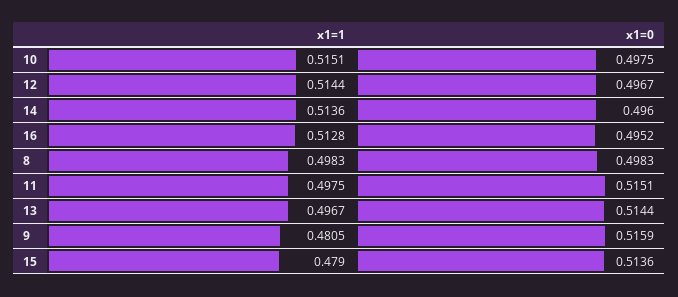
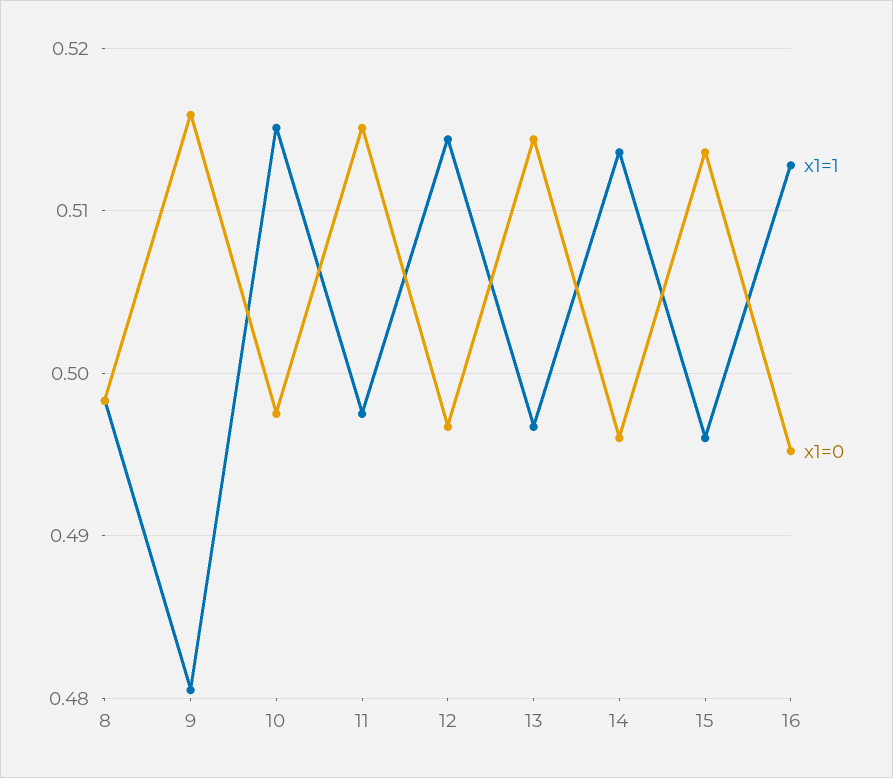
x1=1, 15: 0.479 -> 0.496

